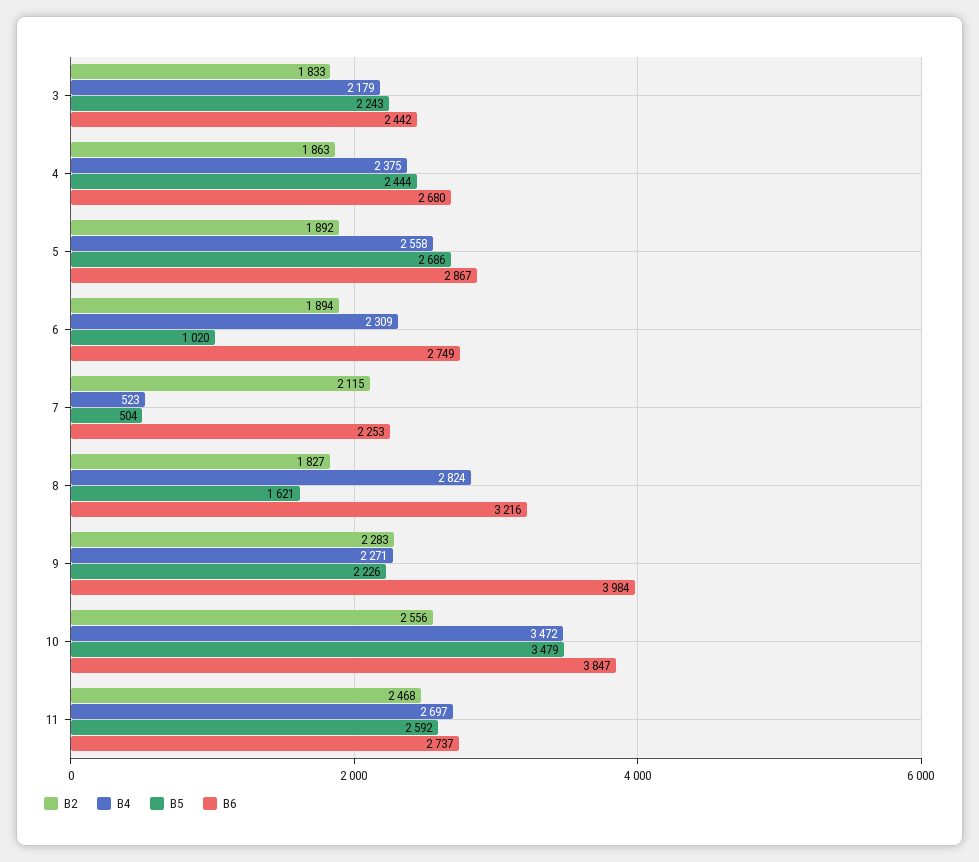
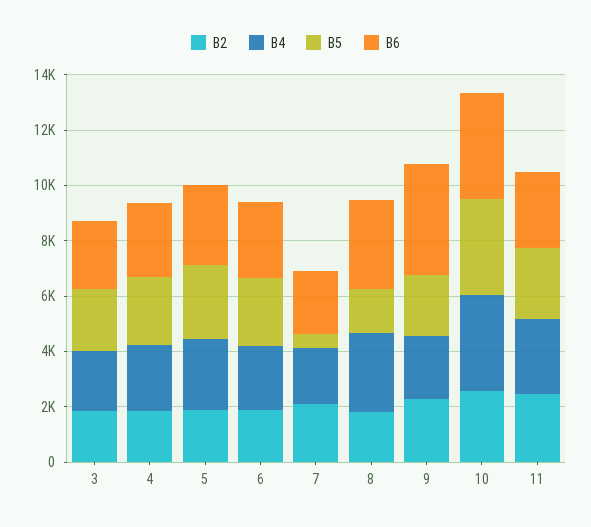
B5, 6: 1020 -> 2500
B4, 7: 523 -> 2000

